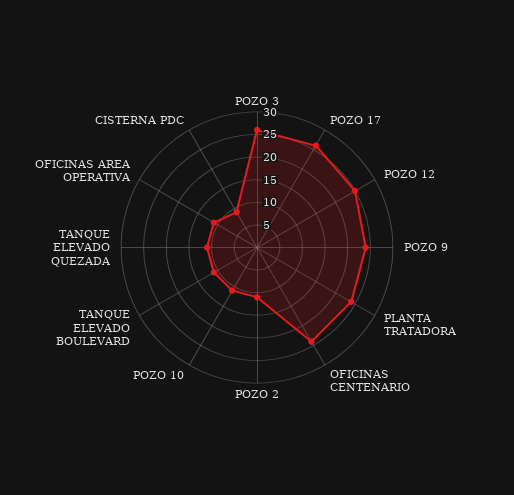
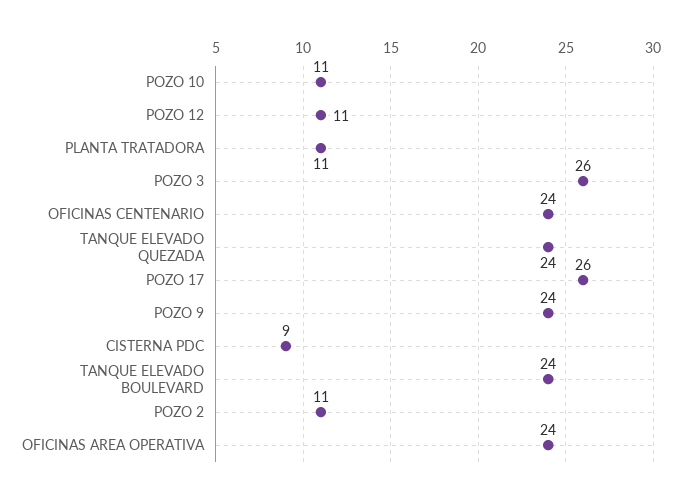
POZO 12: 25 -> 11
PLANTA TRATADORA: 25 -> 11
TANQUE ELEVADO BOULEVARD: 10 -> 24
TANQUE ELEVADO QUEZADA: 10 -> 24
OFICINAS AREA OPERATIVA: 10 -> 24

